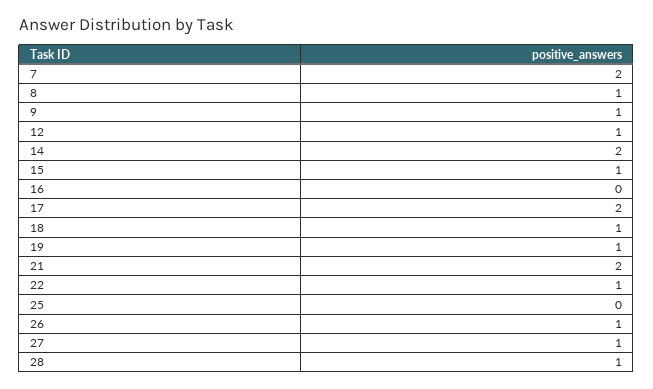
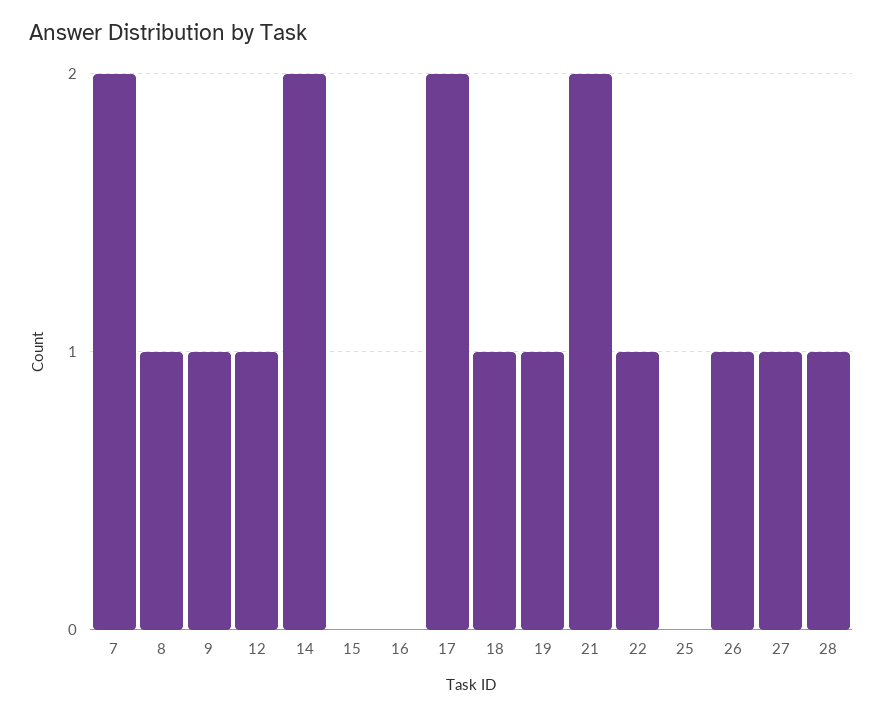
15: 1 -> 0

